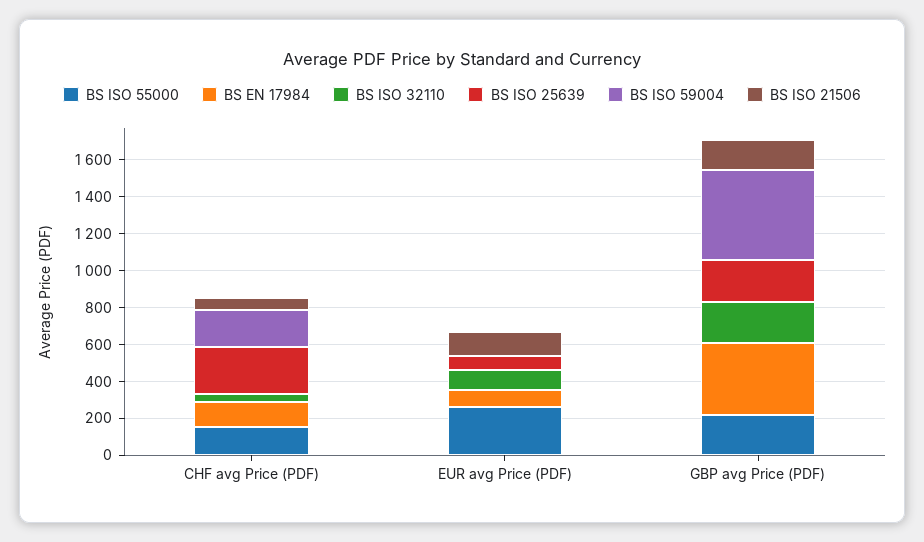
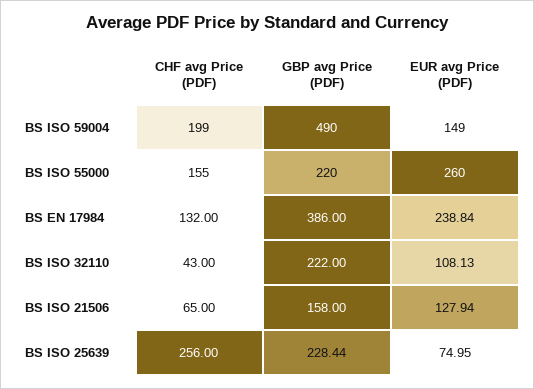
BS EN 17984, EUR avg Price (PDF): 100 -> 238.84
BS ISO 59004, EUR avg Price (PDF): 0 -> 149

